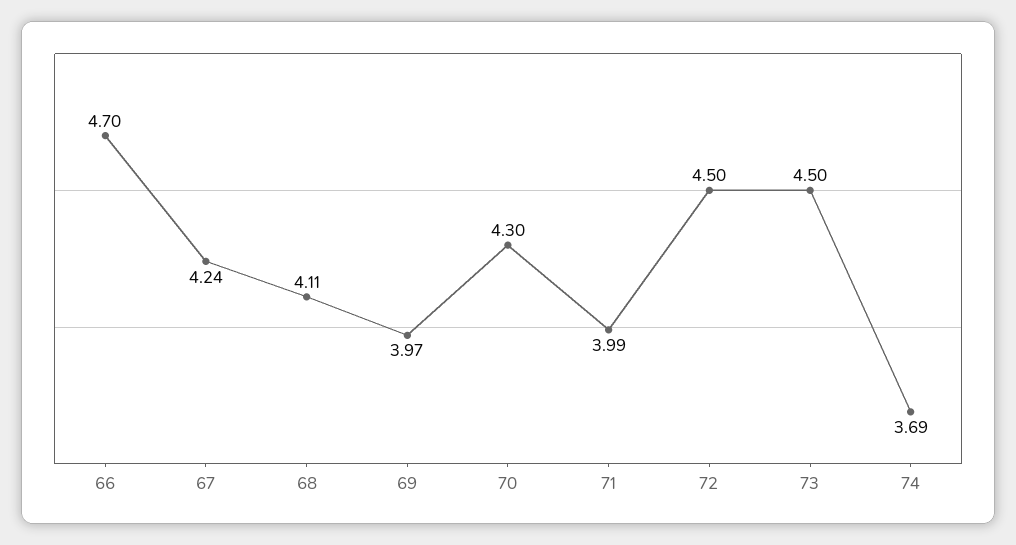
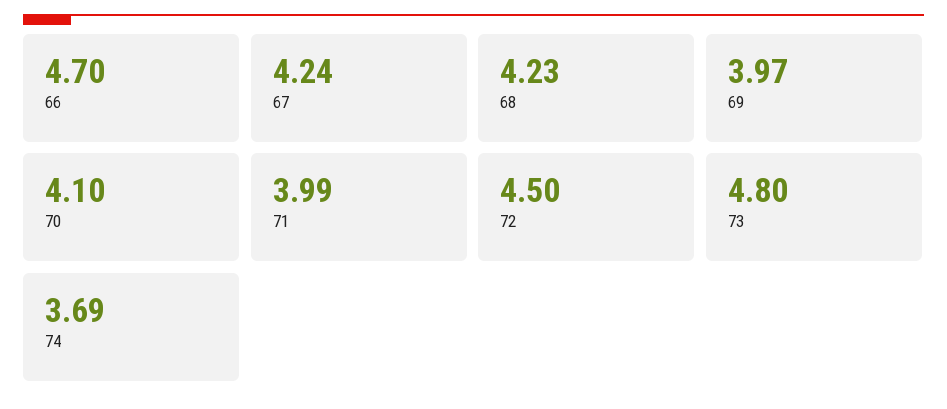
68: 4.11 -> 4.23
70: 4.3 -> 4.1
73: 4.5 -> 4.8

